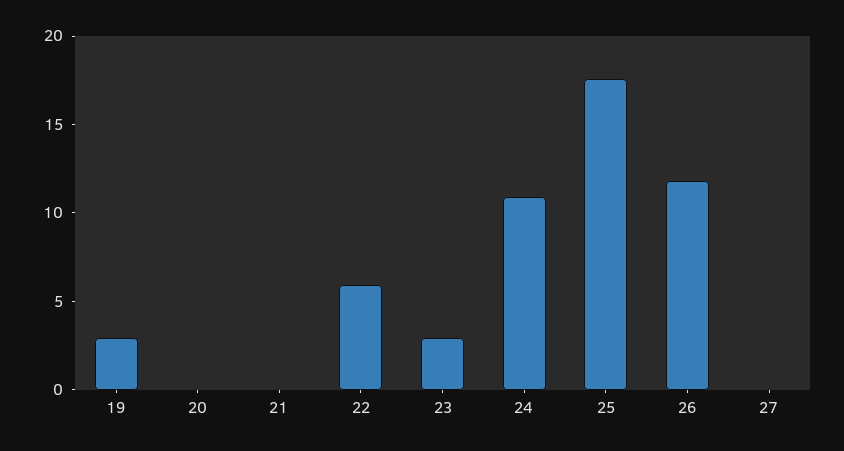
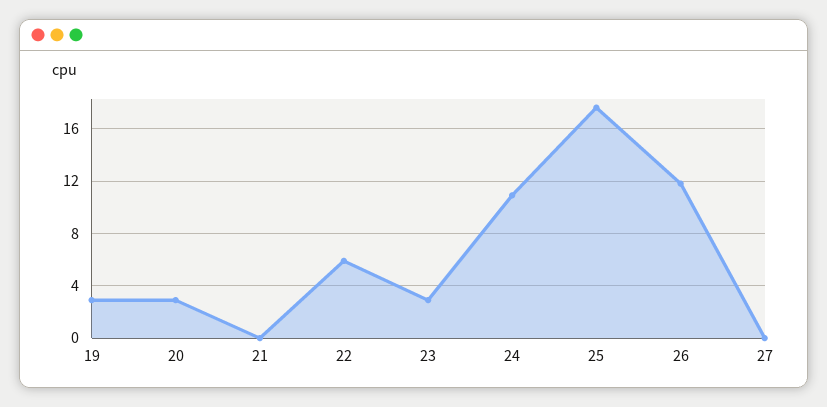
20: 0 -> 3

